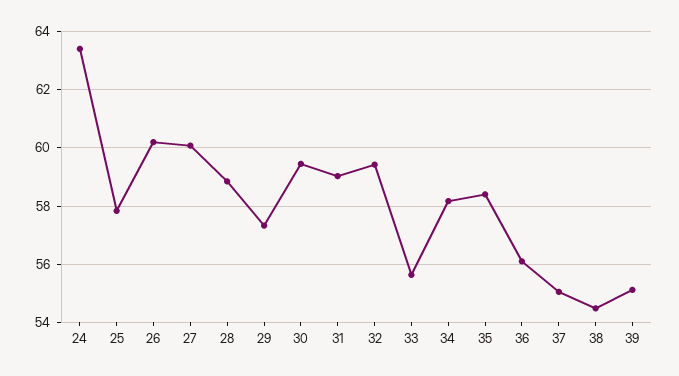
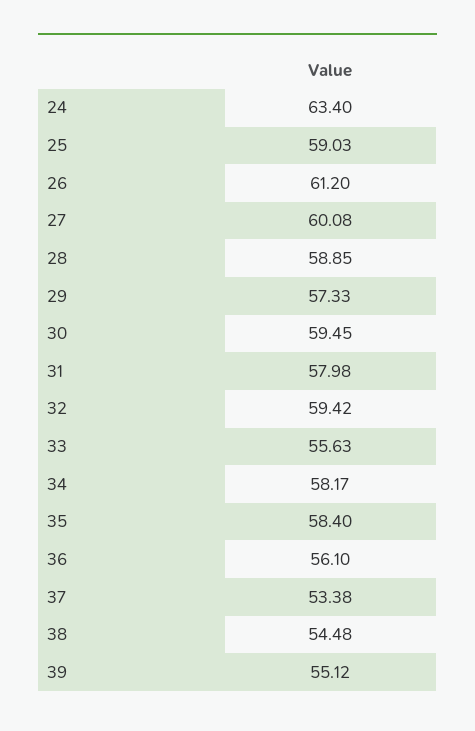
25: 57.75 -> 59.03
26: 60.25 -> 61.2
31: 59 -> 57.98
37: 55 -> 53.38

